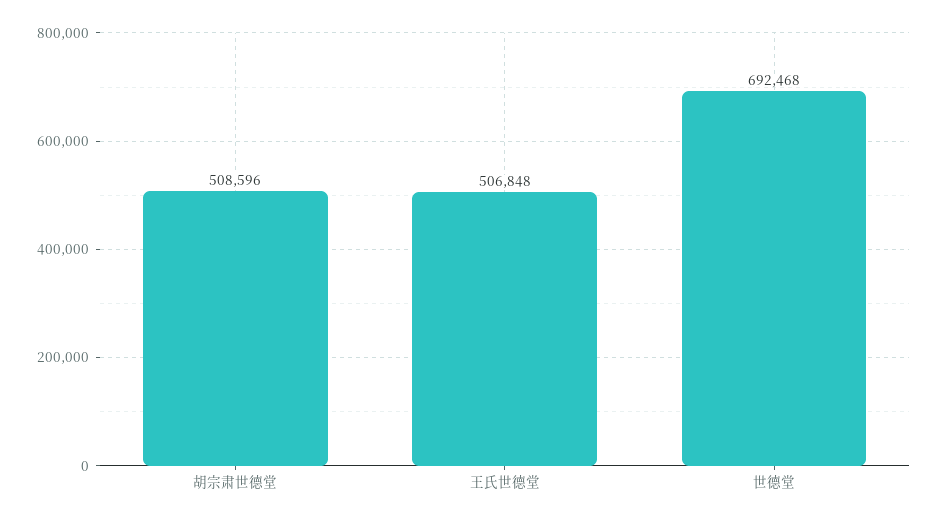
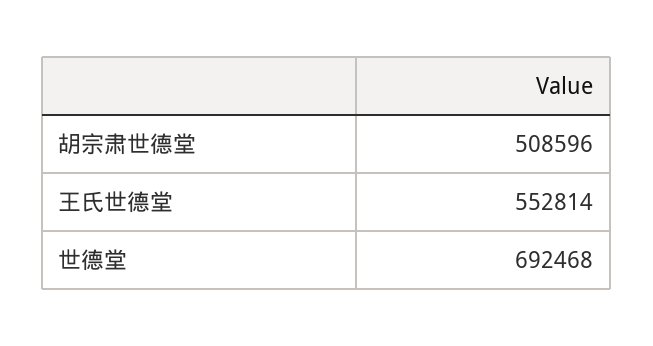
王氏世德堂: 506848 -> 552814

